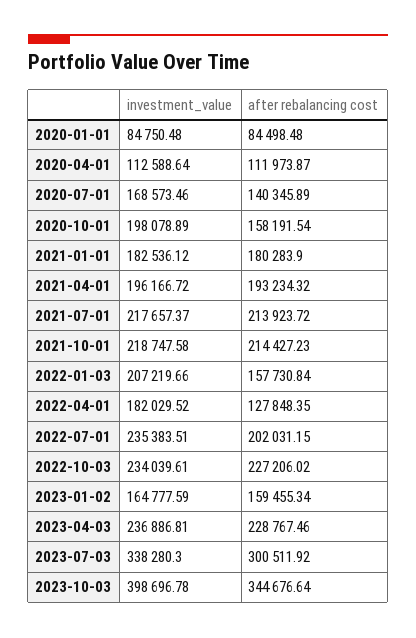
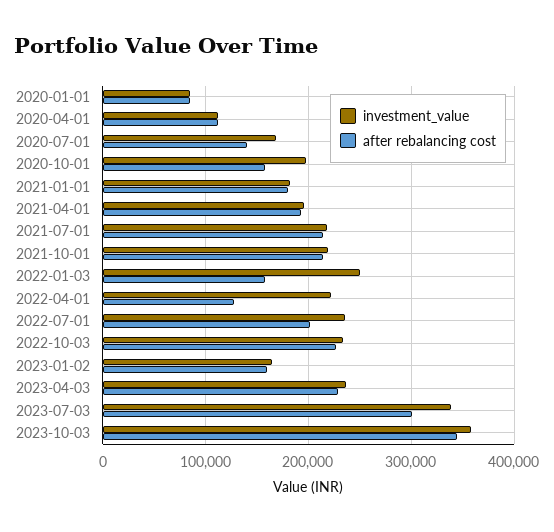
investment_value, 2022-01-03: 207219.66 -> 250000
investment_value, 2022-04-01: 182029.52 -> 220000
investment_value, 2023-10-03: 398696.78 -> 360000

